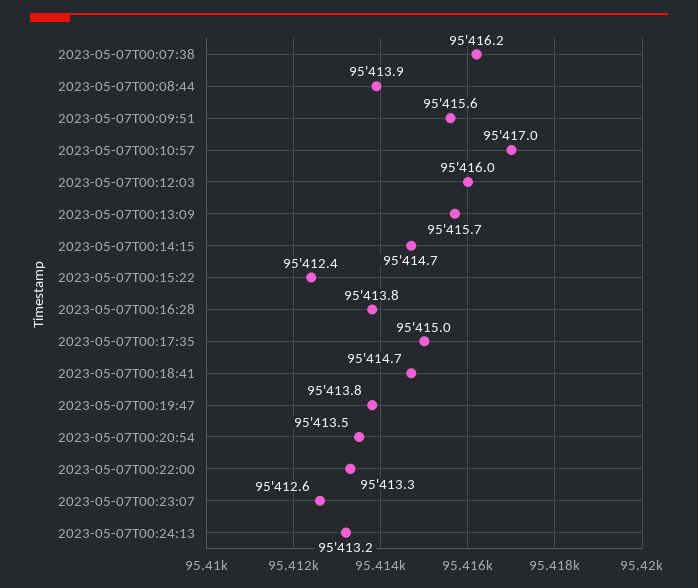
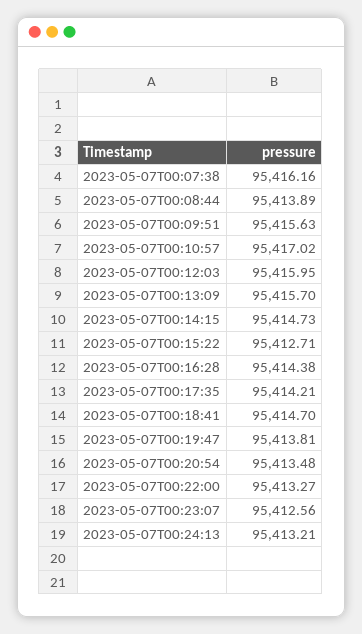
2023-05-07T00:15:22: 95412.4 -> 95412.71
2023-05-07T00:16:28: 95413.8 -> 95414.38
2023-05-07T00:17:35: 95415 -> 95414.21

